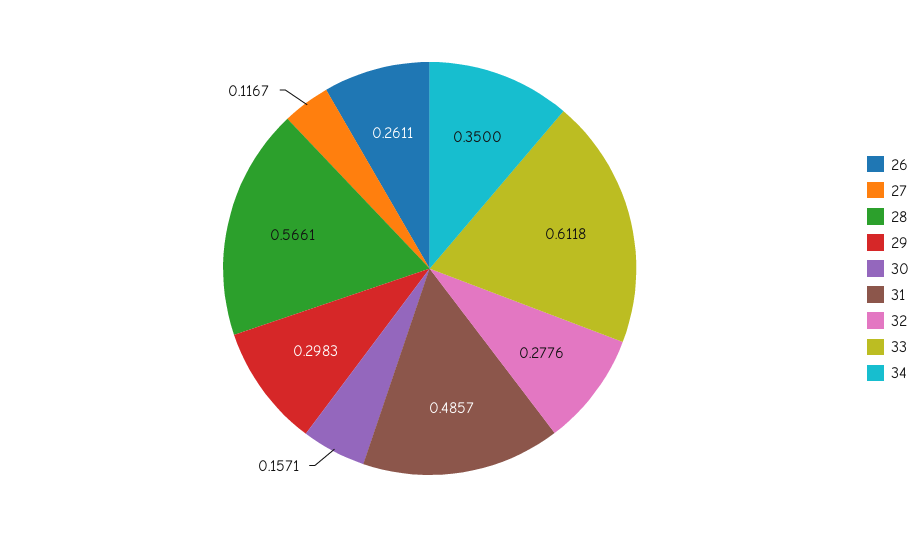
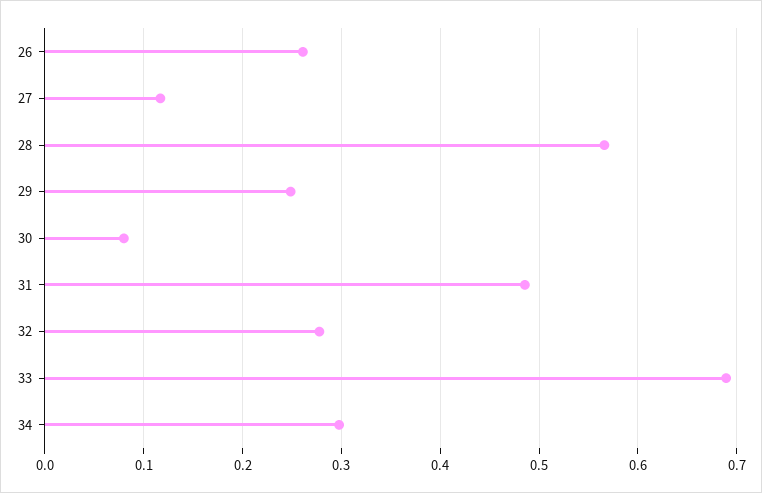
29: 0.2983 -> 0.25
30: 0.1571 -> 0.08
33: 0.6118 -> 0.69
34: 0.35 -> 0.3

